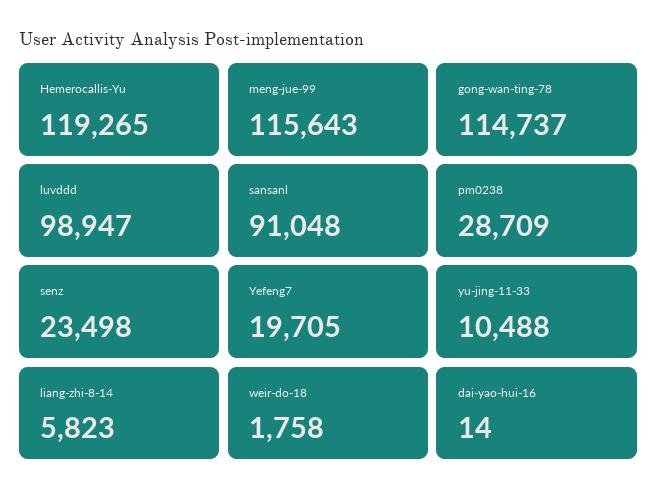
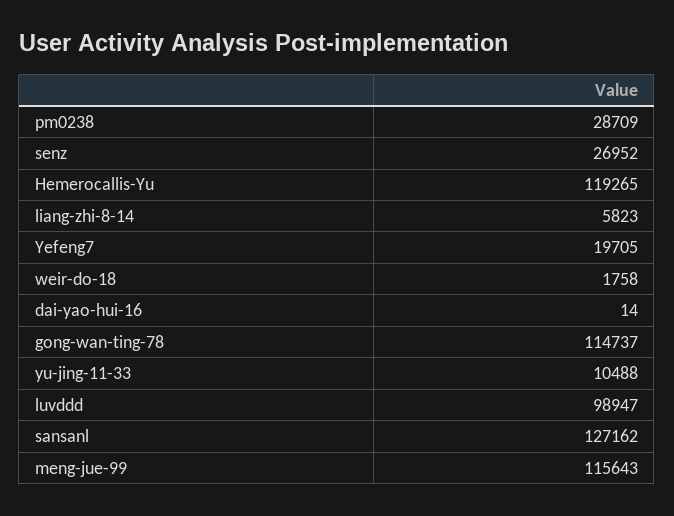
sansanl: 91048 -> 127162
senz: 23498 -> 26952

